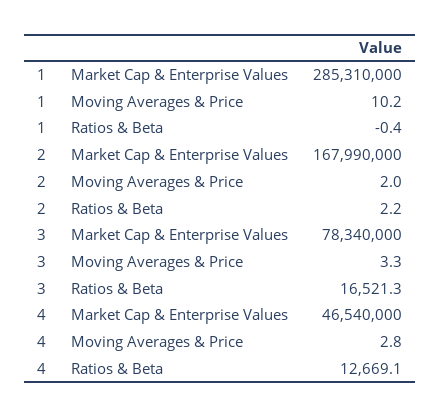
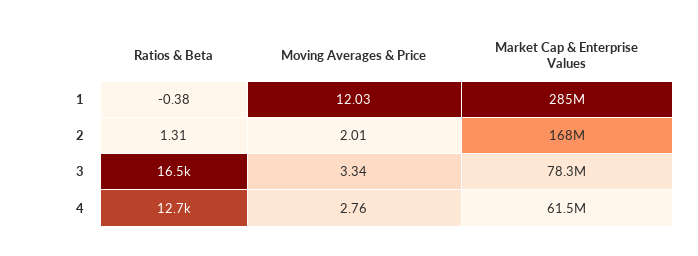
1, Moving Averages & Price: 10.2 -> 12.03
2, Ratios & Beta: 2.2 -> 1.31
4, Market Cap & Enterprise Values: 46540000 -> 61500000

